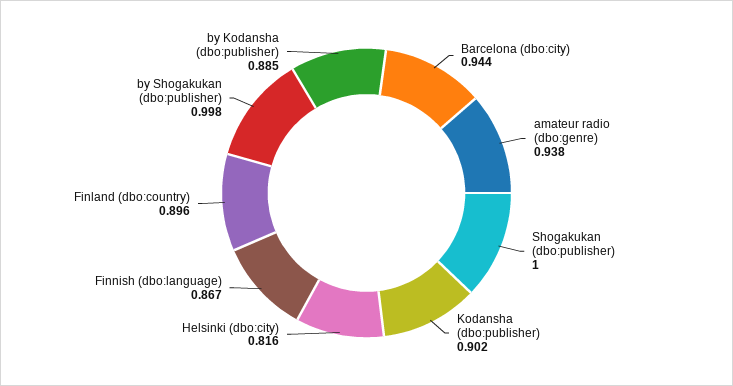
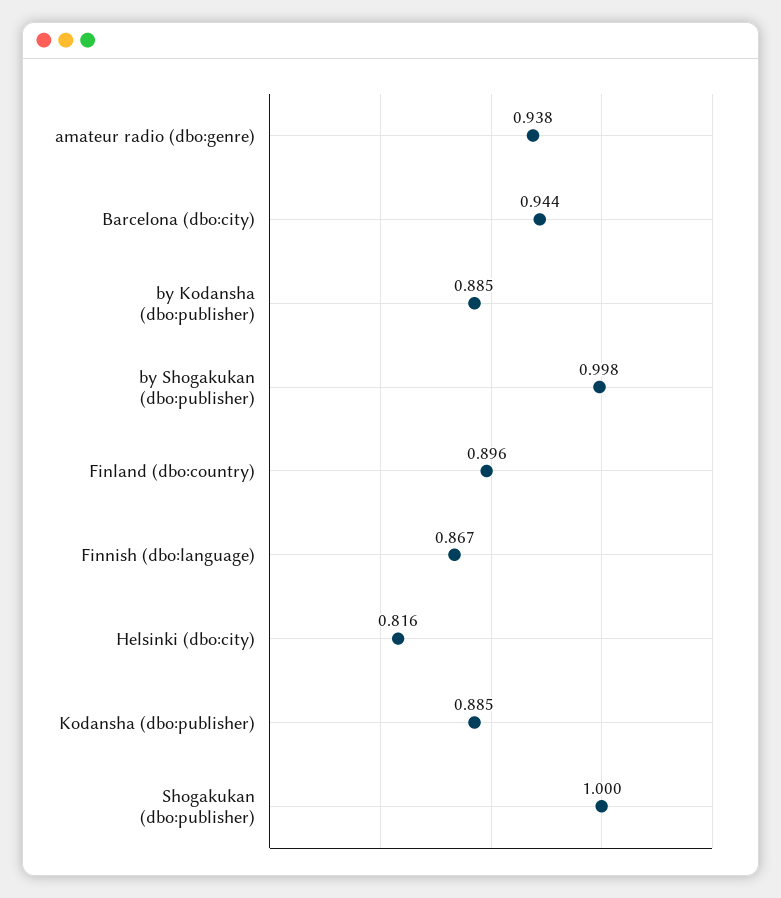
Kodansha (dbo:publisher): 0.902 -> 0.885

